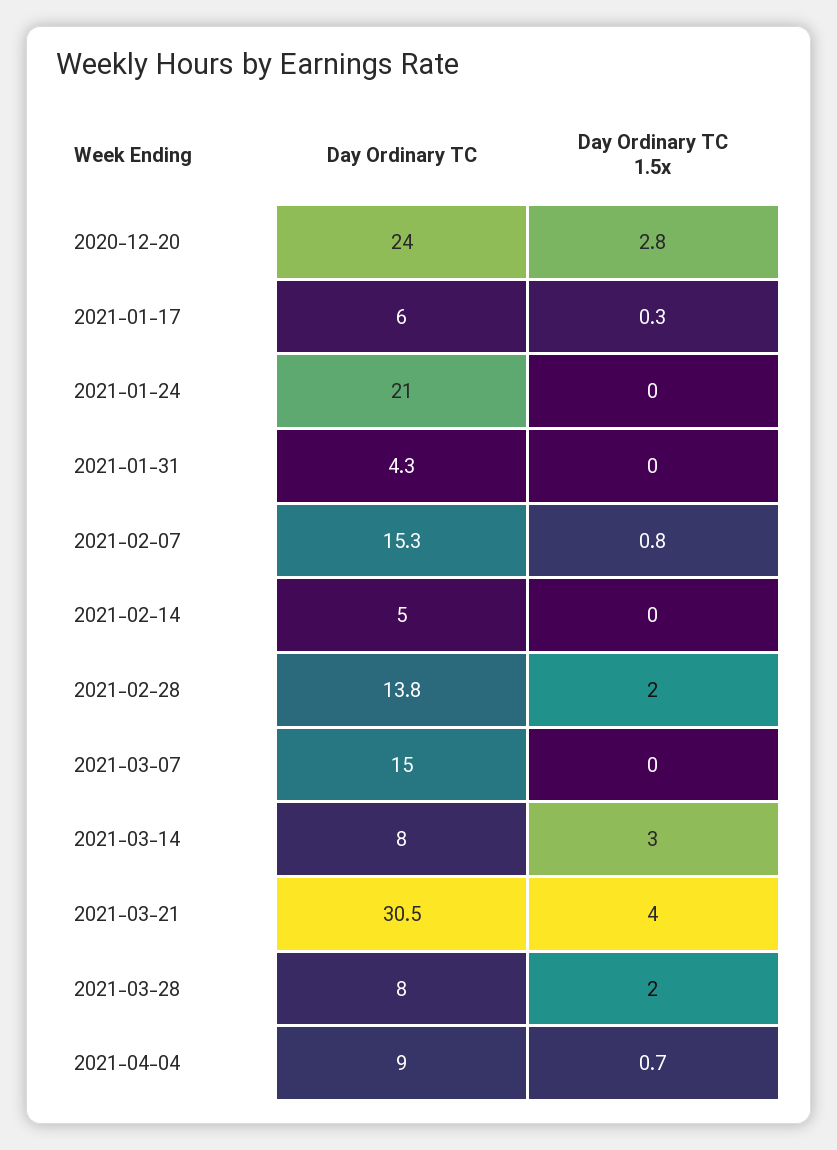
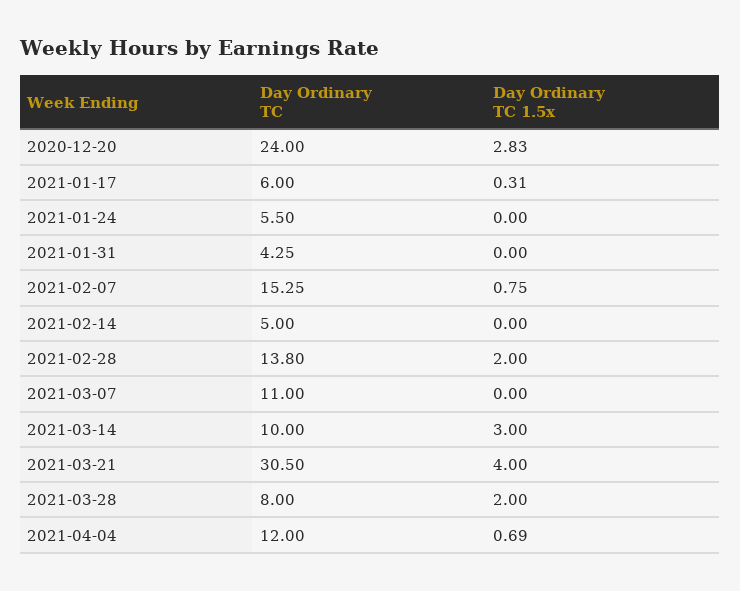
Day Ordinary TC, 2021-01-24: 21 -> 5.5
Day Ordinary TC, 2021-03-07: 15 -> 11
Day Ordinary TC, 2021-03-14: 8 -> 10
Day Ordinary TC, 2021-04-04: 9 -> 12

